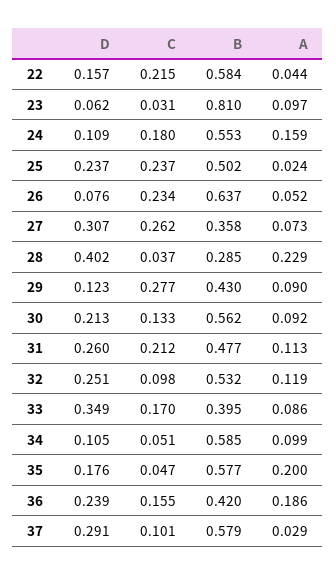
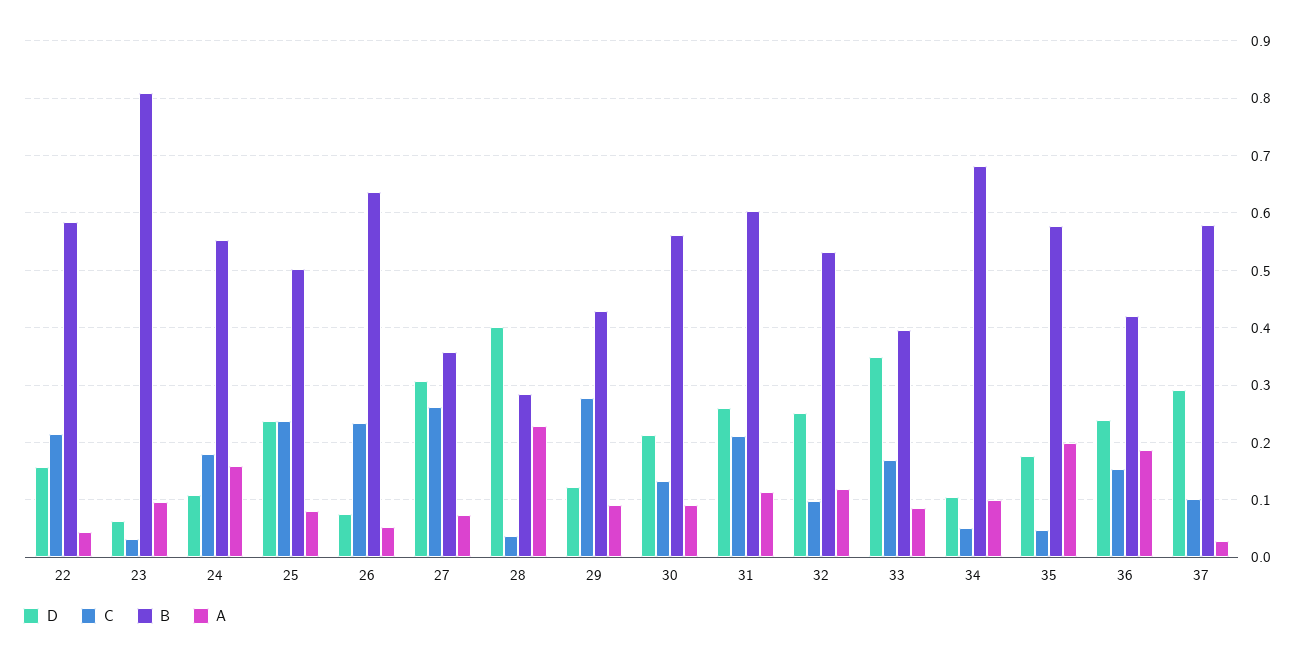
A, 25: 0.024 -> 0.08
B, 31: 0.477 -> 0.6
B, 34: 0.585 -> 0.68

